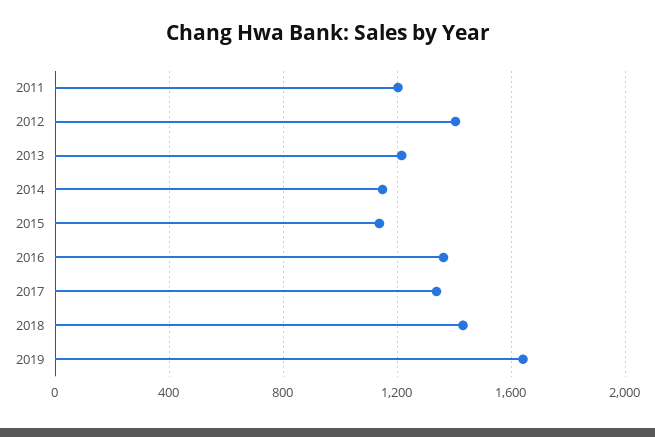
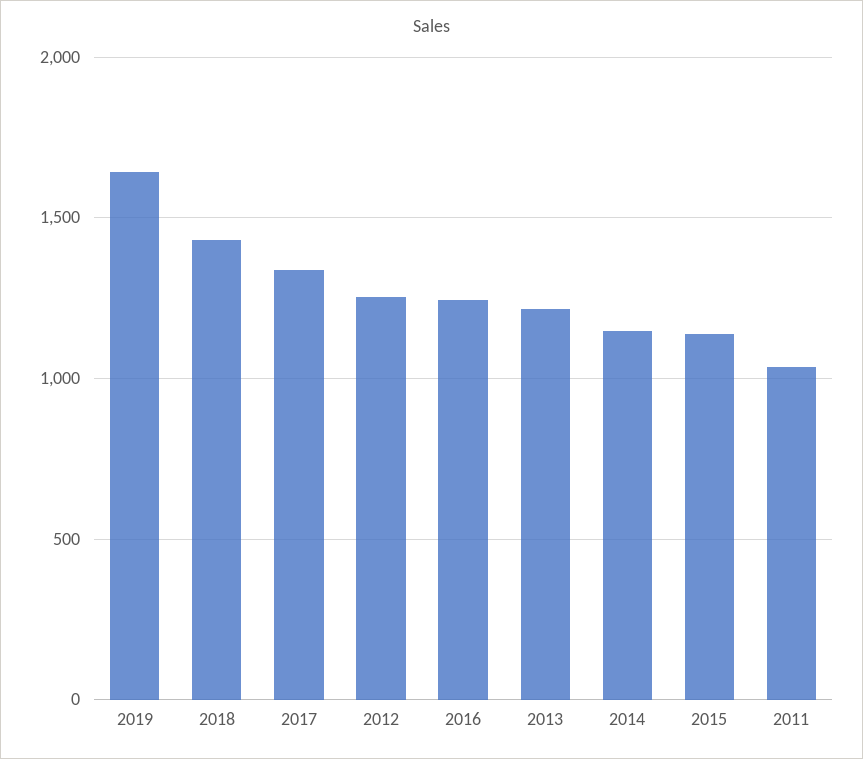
2011: 1200 -> 1050
2012: 1400 -> 1250
2016: 1350 -> 1250

